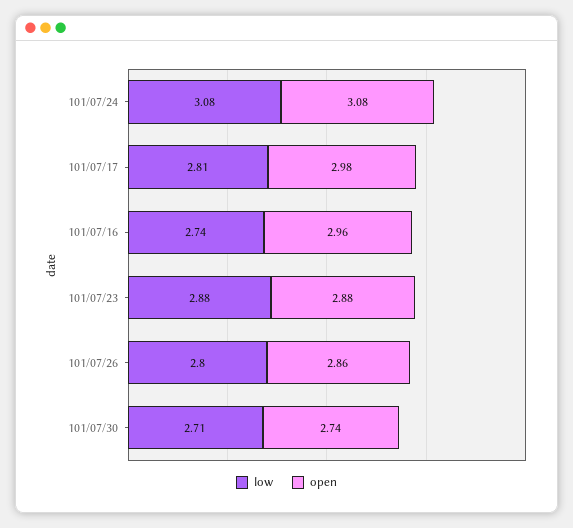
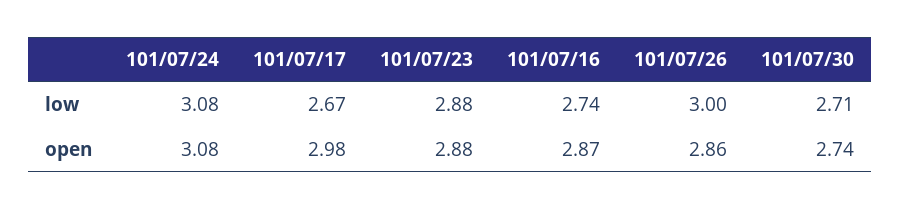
low, 101/07/17: 2.81 -> 2.67
open, 101/07/16: 2.96 -> 2.87
low, 101/07/26: 2.8 -> 3

